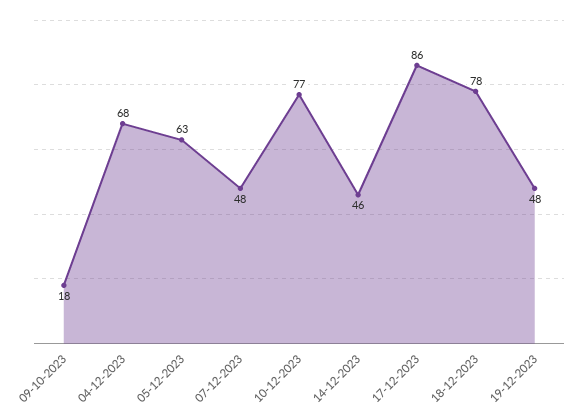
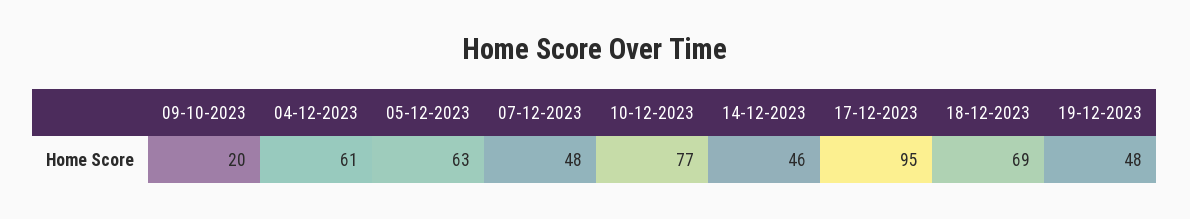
09-10-2023: 18 -> 20
04-12-2023: 68 -> 61
17-12-2023: 86 -> 95
18-12-2023: 78 -> 69

